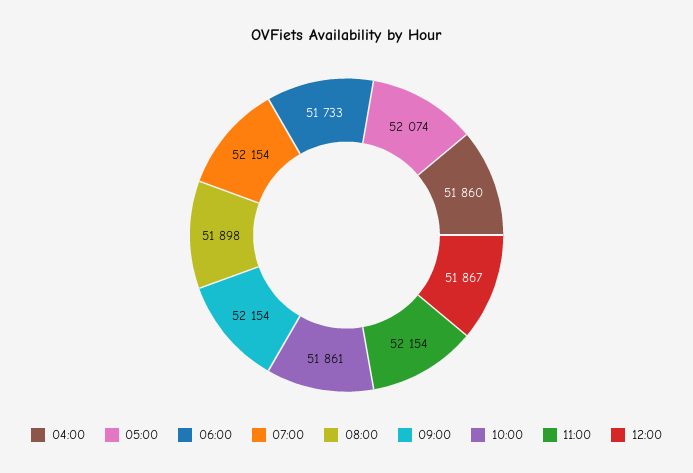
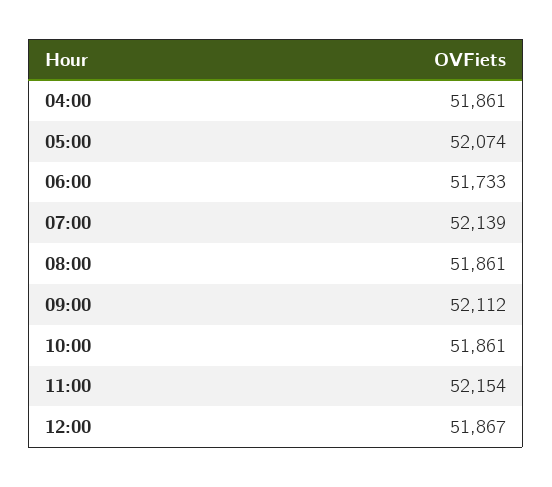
04:00: 51860 -> 51861
07:00: 52154 -> 52139
08:00: 51898 -> 51861
09:00: 52154 -> 52112

